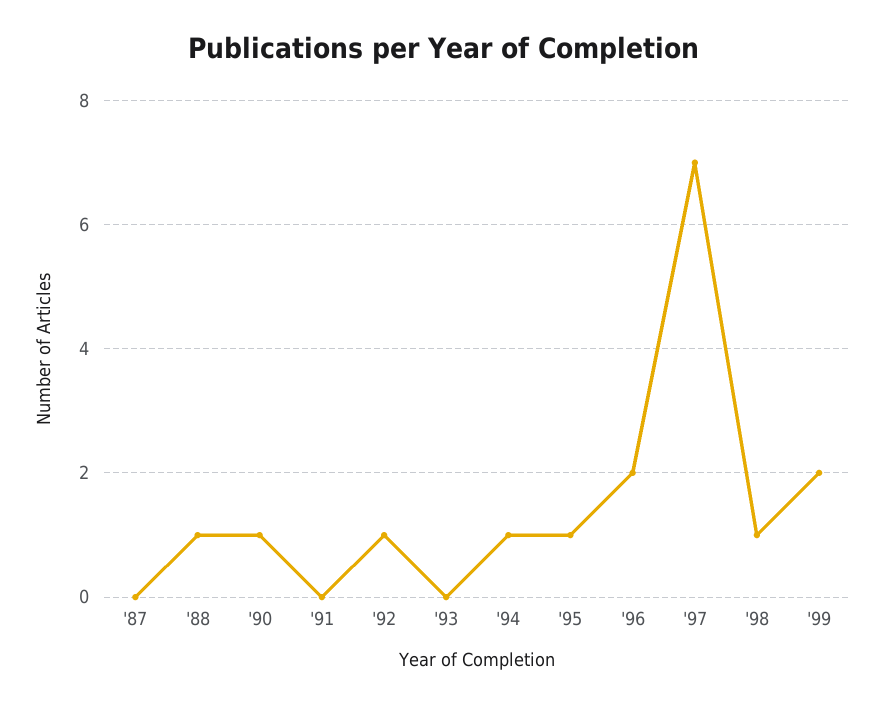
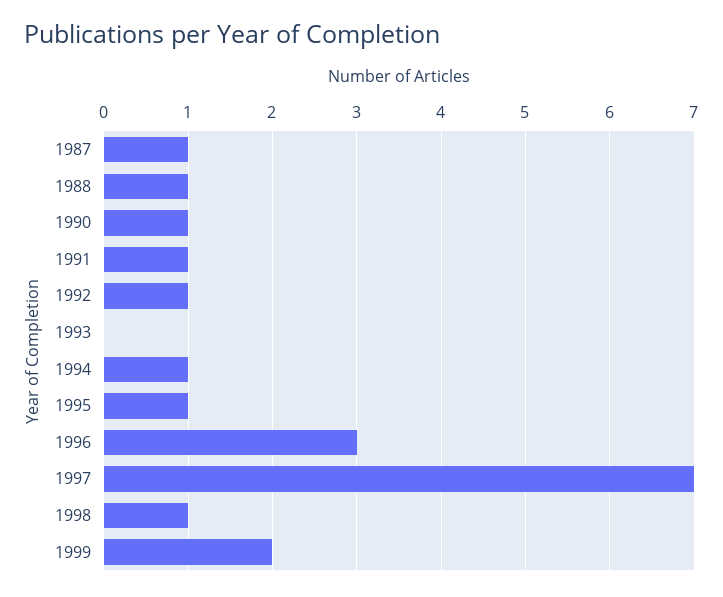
'87: 0 -> 1
'91: 0 -> 1
'96: 2 -> 3

